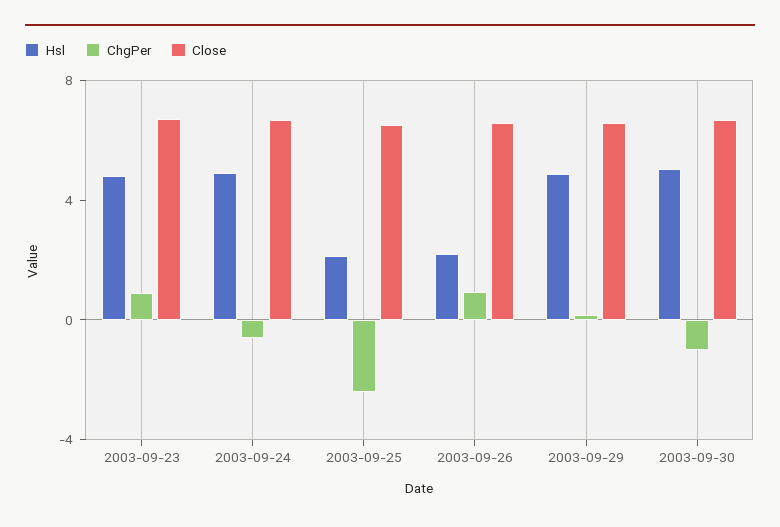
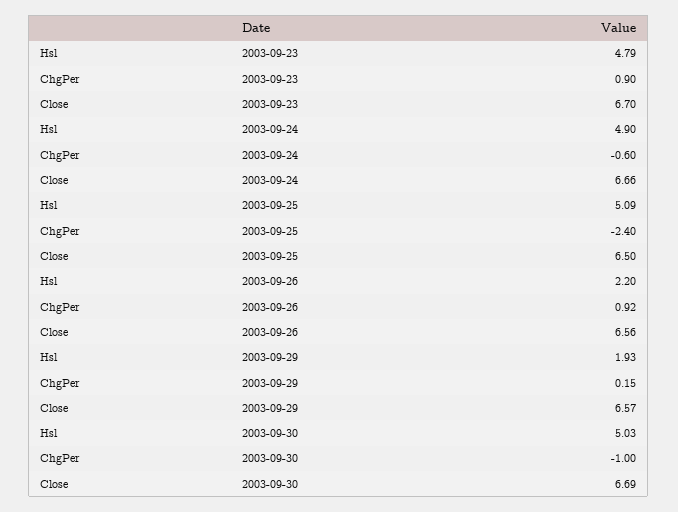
Hsl, 2003-09-25: 2 -> 5.09
Hsl, 2003-09-29: 5 -> 1.93

